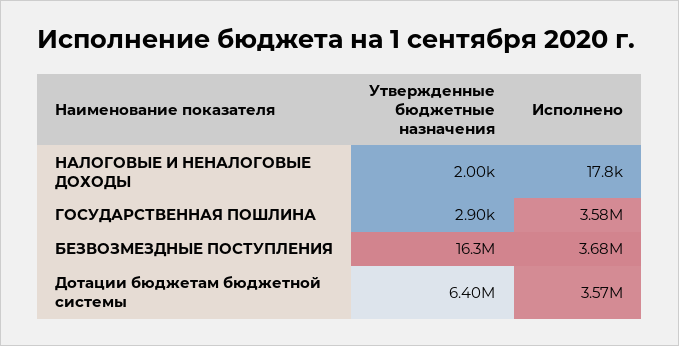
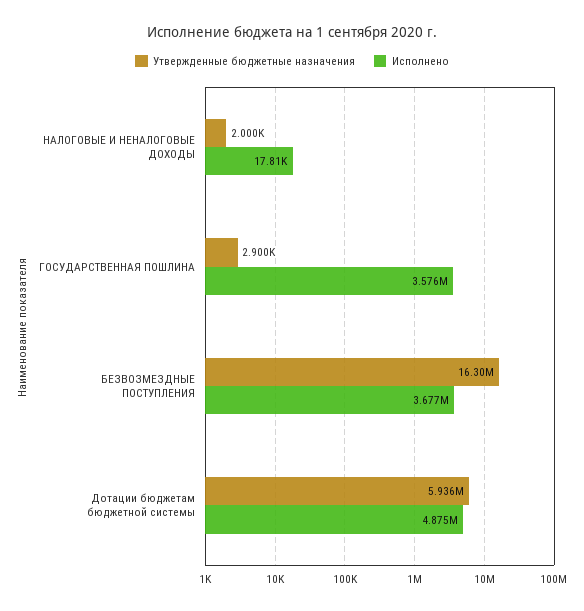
Утвержденные бюджетные назначения, Дотации бюджетам бюджетной системы: 6400000 -> 5936000
Исполнено, Дотации бюджетам бюджетной системы: 3570000 -> 4875000

